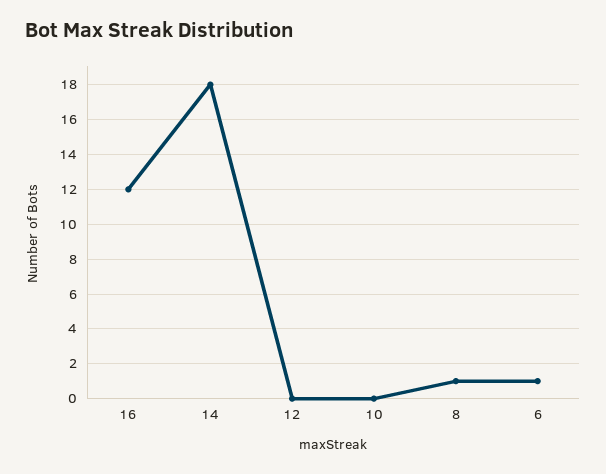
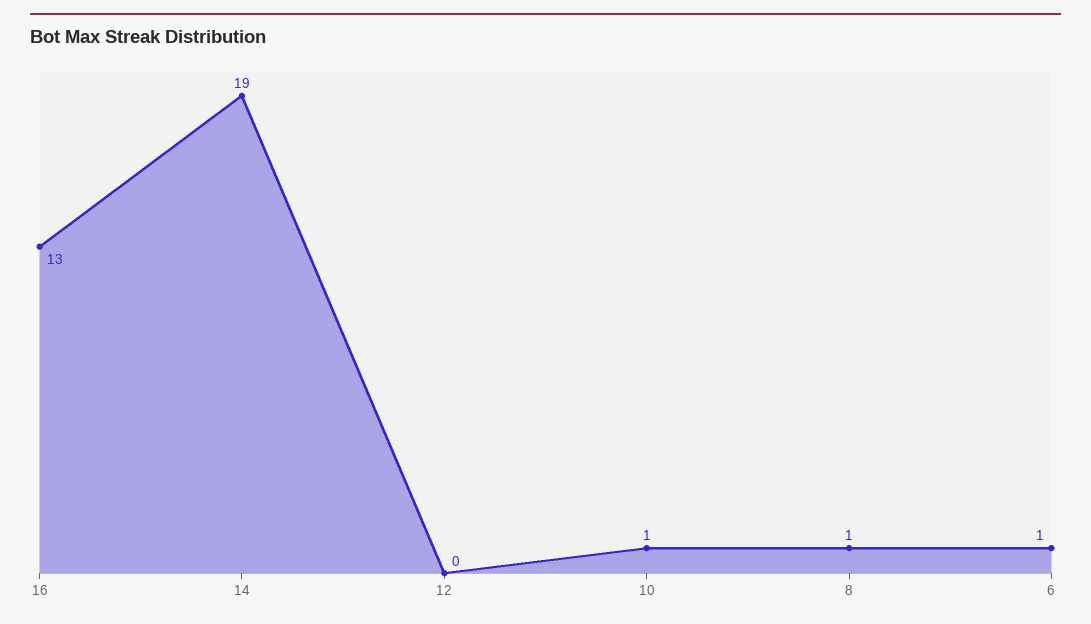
16: 12 -> 13
14: 18 -> 19
10: 0 -> 1

